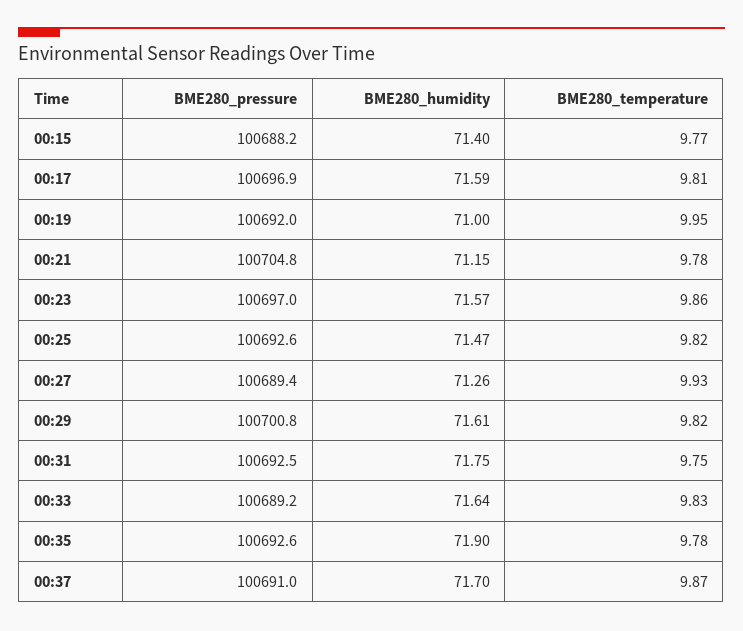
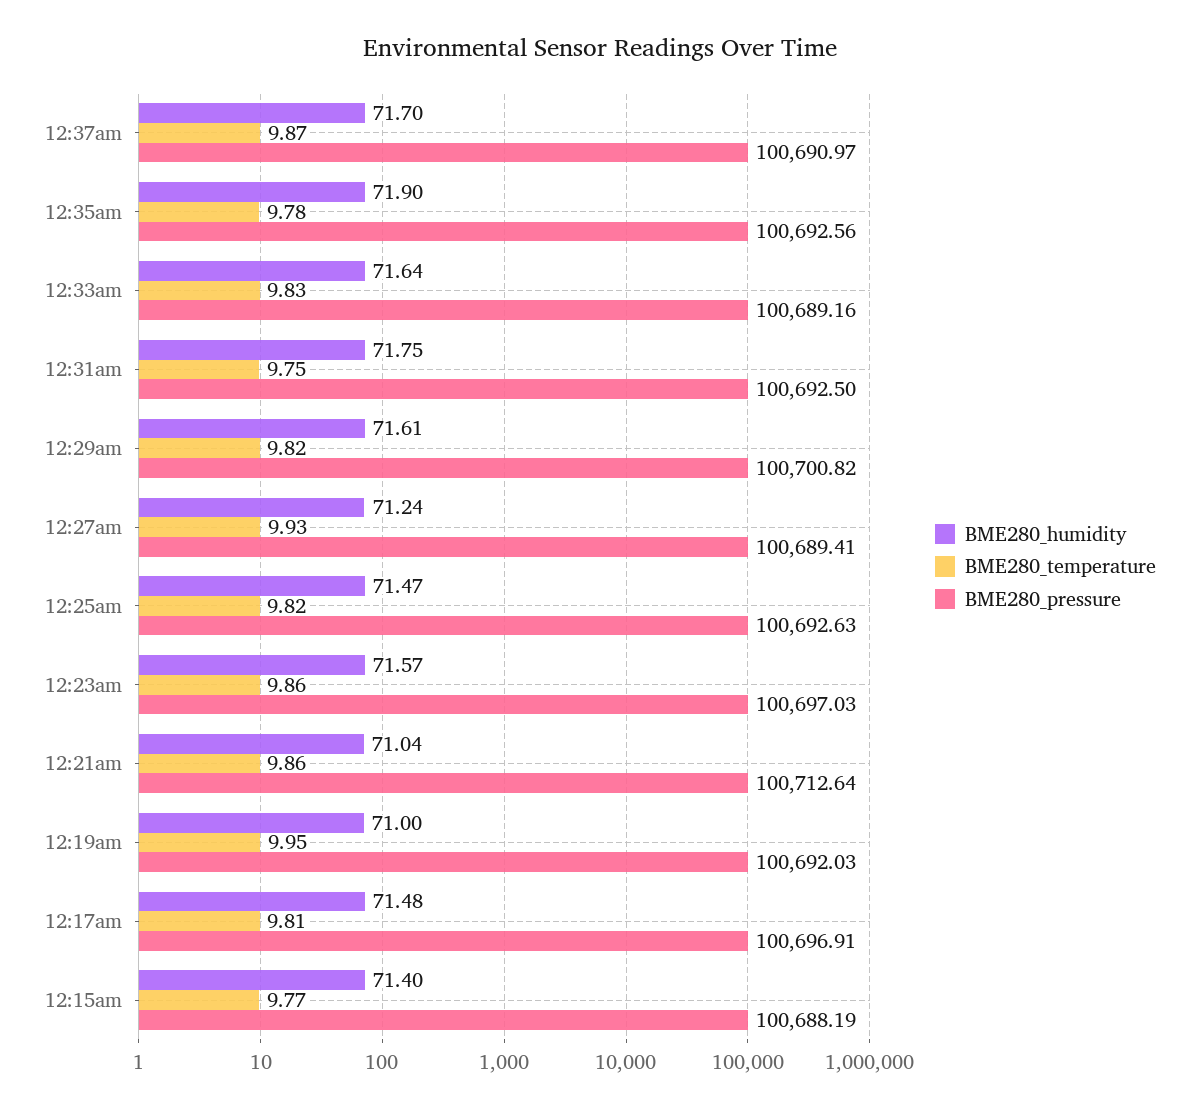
BME280_humidity, 00:17: 71.59 -> 71.48
BME280_pressure, 00:21: 100704.8 -> 100712.64
BME280_humidity, 00:21: 71.15 -> 71.04
BME280_temperature, 00:21: 9.78 -> 9.86
BME280_humidity, 00:27: 71.26 -> 71.24

